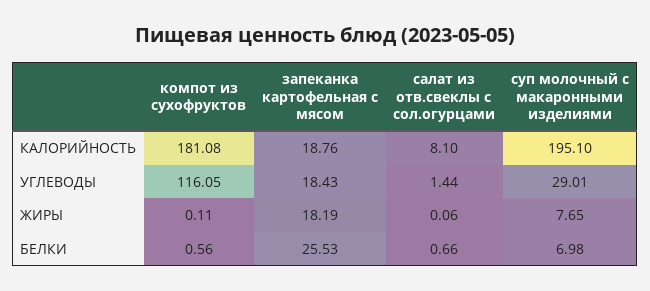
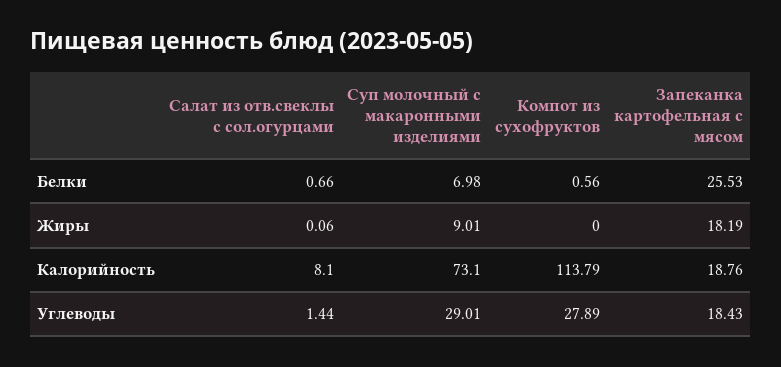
компот из сухофруктов, КАЛОРИЙНОСТЬ: 181.08 -> 113.79
суп молочный с макаронными изделиями, КАЛОРИЙНОСТЬ: 195.1 -> 73.1
компот из сухофруктов, УГЛЕВОДЫ: 116.05 -> 27.89
компот из сухофруктов, ЖИРЫ: 0.11 -> 0
суп молочный с макаронными изделиями, ЖИРЫ: 7.65 -> 9.01

